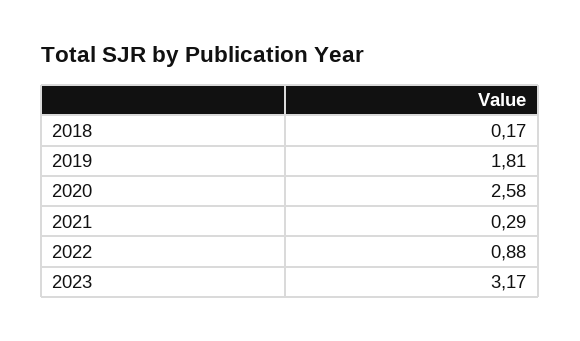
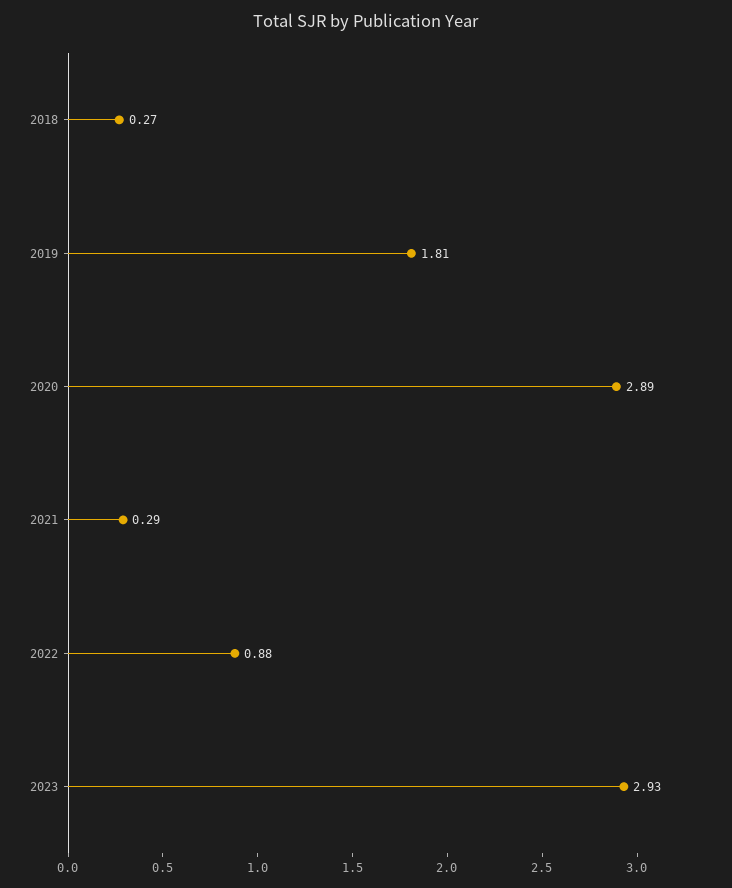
2018: 0.17 -> 0.27
2020: 2.58 -> 2.89
2023: 3.17 -> 2.93

